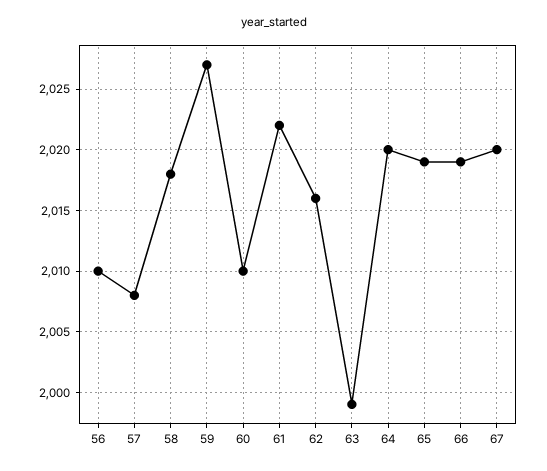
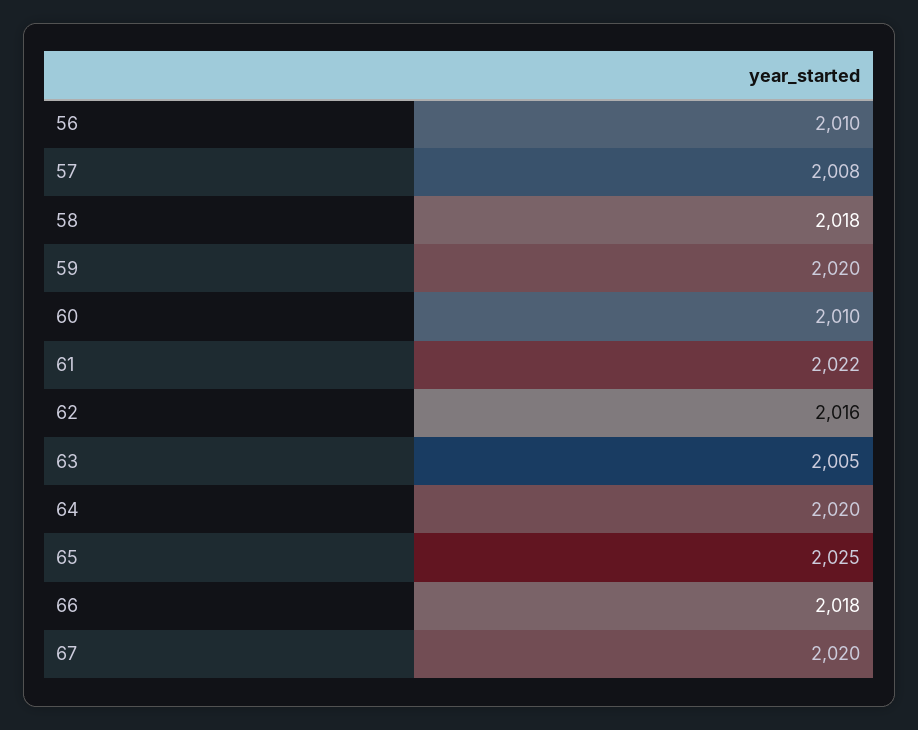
59: 2027 -> 2020
63: 1999 -> 2005
65: 2019 -> 2025
66: 2019 -> 2018

